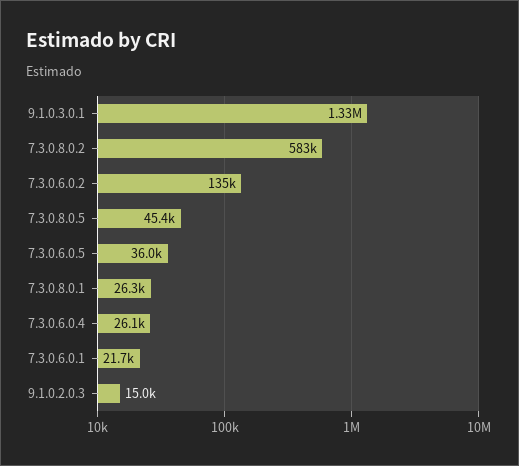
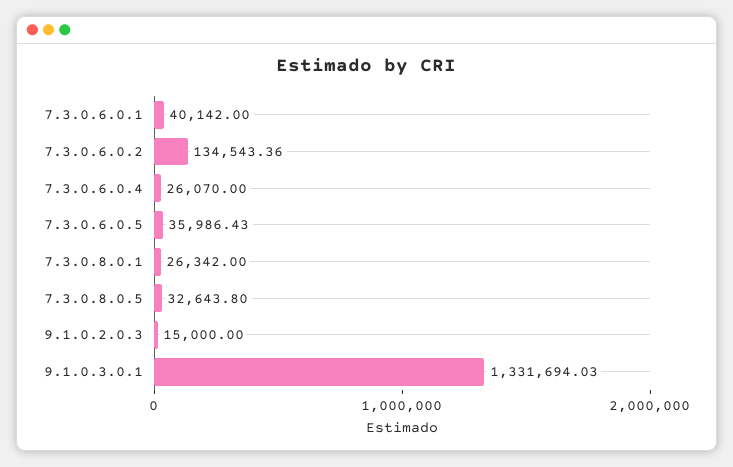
7.3.0.8.0.2: 583000 -> none
7.3.0.8.0.5: 45400 -> 32643.8
7.3.0.6.0.1: 21700 -> 40142

